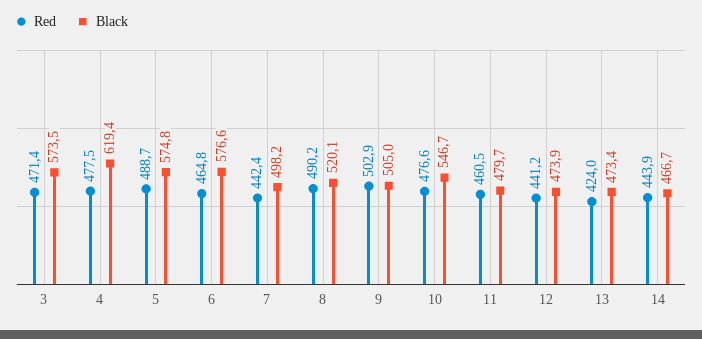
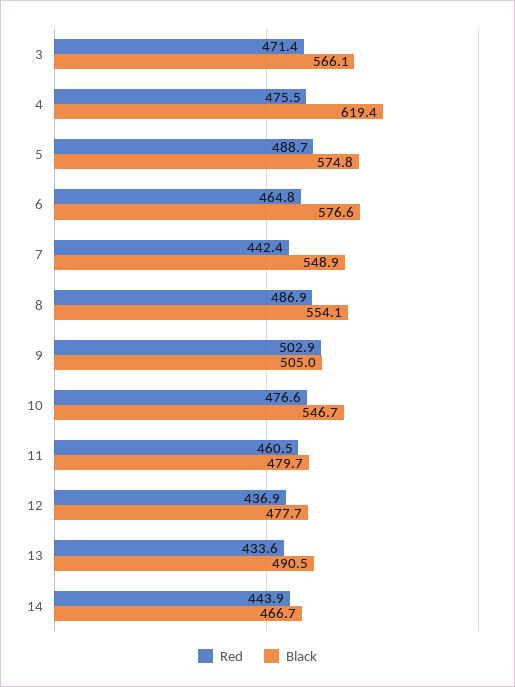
Black, 3: 573.5 -> 566.1
Red, 4: 477.5 -> 475.5
Black, 7: 498.2 -> 548.9
Red, 8: 490.2 -> 486.9
Black, 8: 520.1 -> 554.1
Red, 12: 441.2 -> 436.9
Black, 12: 473.9 -> 477.7
Red, 13: 424 -> 433.6
Black, 13: 473.4 -> 490.5

